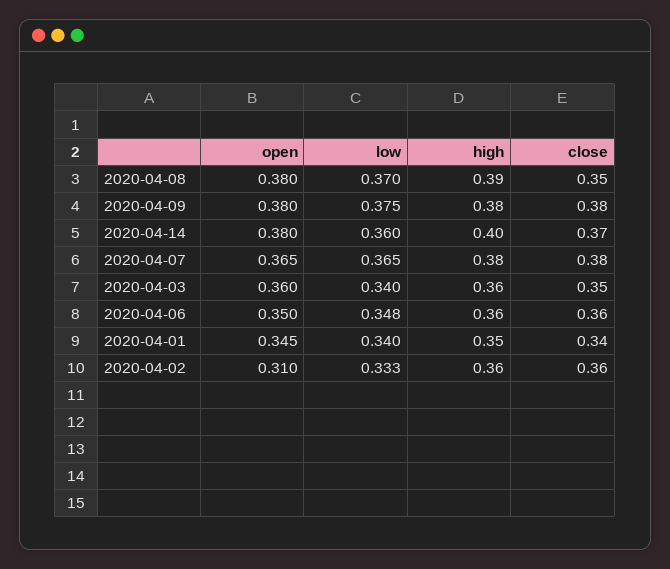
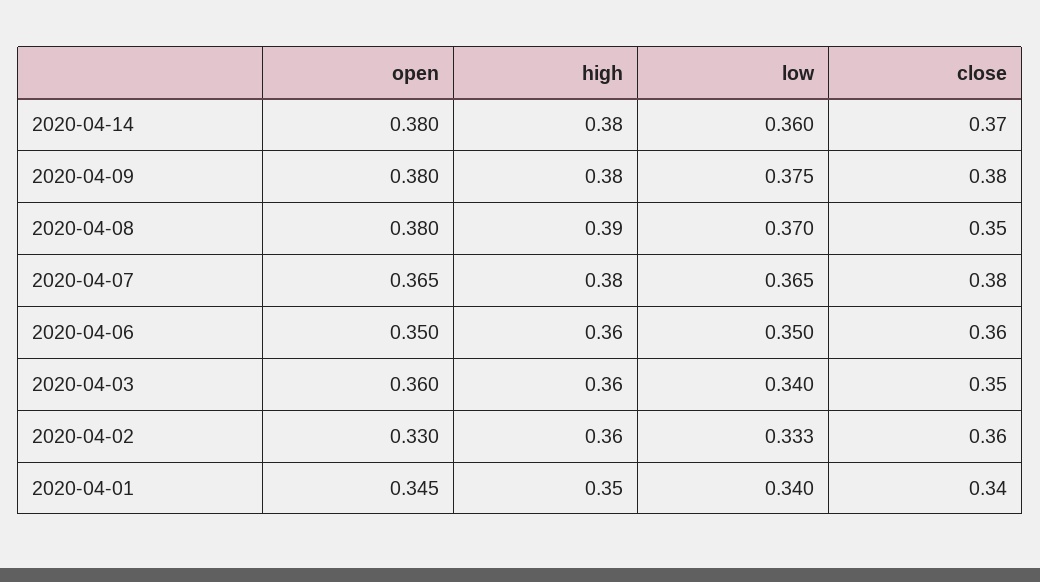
high, 2020-04-14: 0.4 -> 0.38
low, 2020-04-06: 0.348 -> 0.35
open, 2020-04-02: 0.31 -> 0.33

